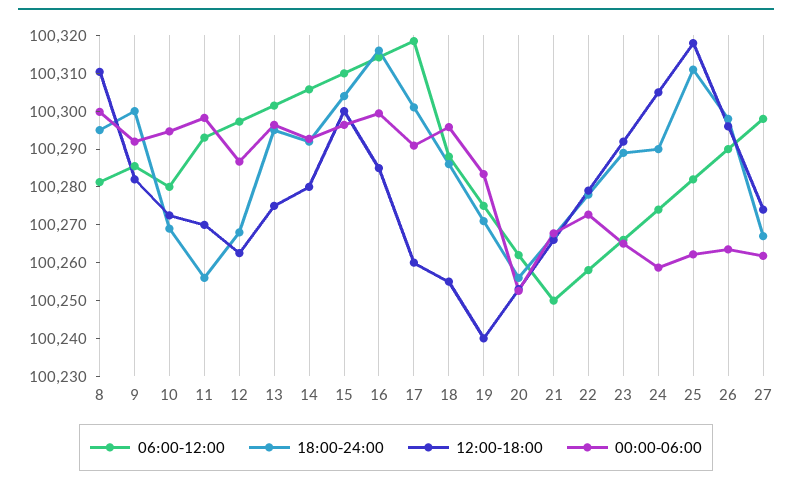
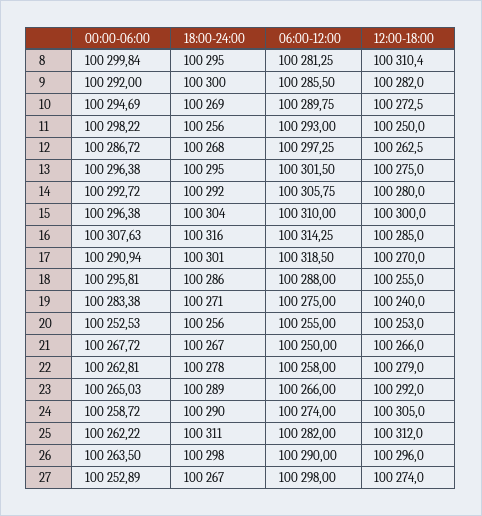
06:00-12:00, 10: 100280 -> 100289.75
12:00-18:00, 11: 100270 -> 100250
00:00-06:00, 16: 100300 -> 100307.63
12:00-18:00, 17: 100260 -> 100270
06:00-12:00, 20: 100262.5 -> 100255
00:00-06:00, 22: 100272.5 -> 100262.81
12:00-18:00, 25: 100317.5 -> 100312
00:00-06:00, 27: 100262.5 -> 100252.89

